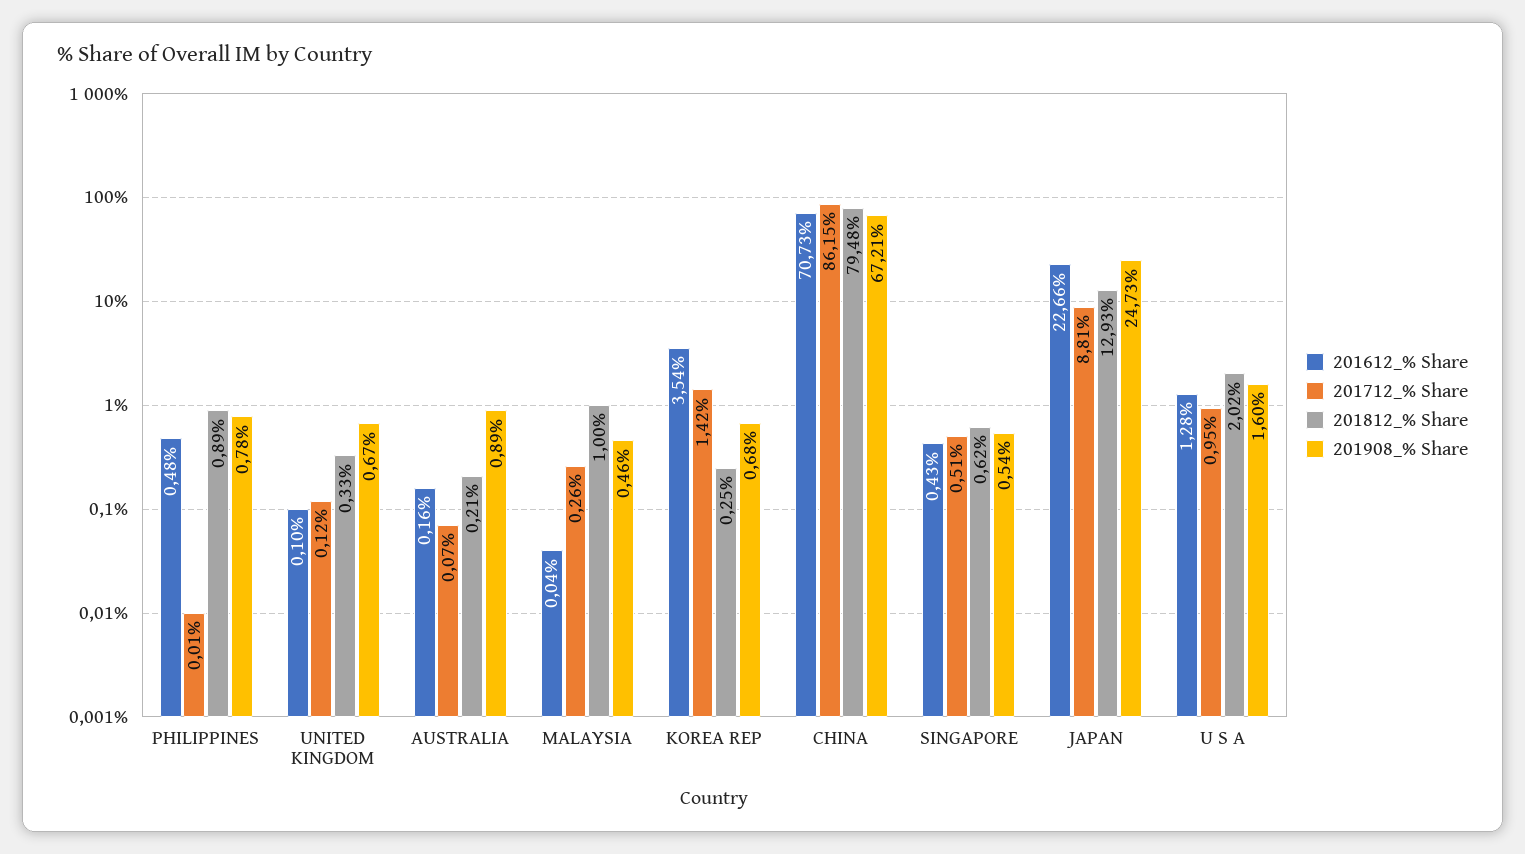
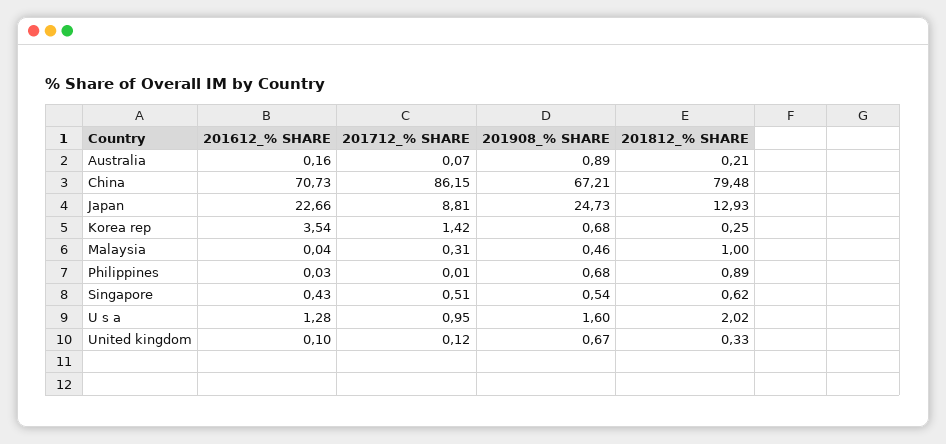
201612_% Share, PHILIPPINES: 0.48 -> 0.03
201908_% Share, PHILIPPINES: 0.78 -> 0.68
201712_% Share, MALAYSIA: 0.26 -> 0.31

